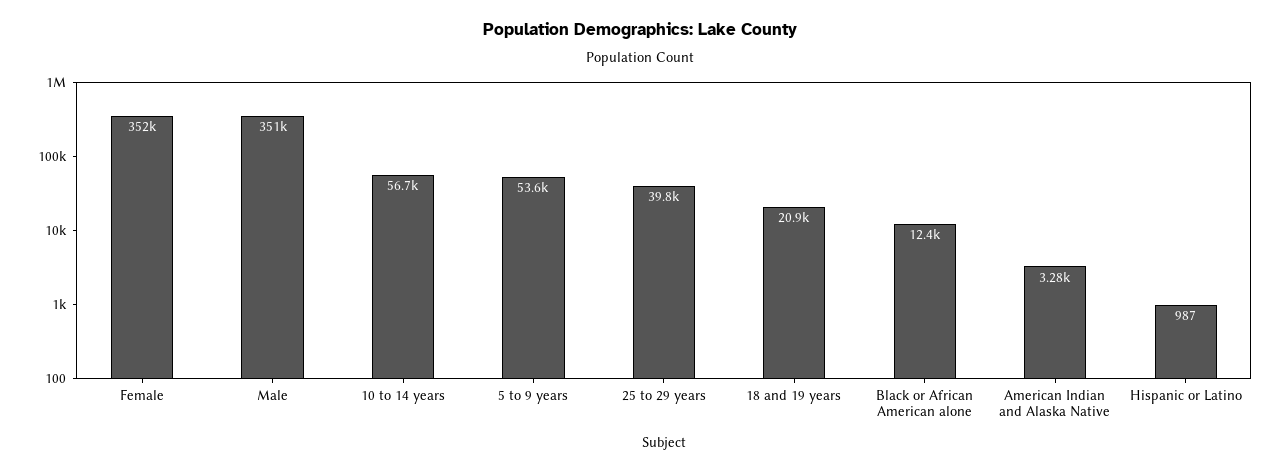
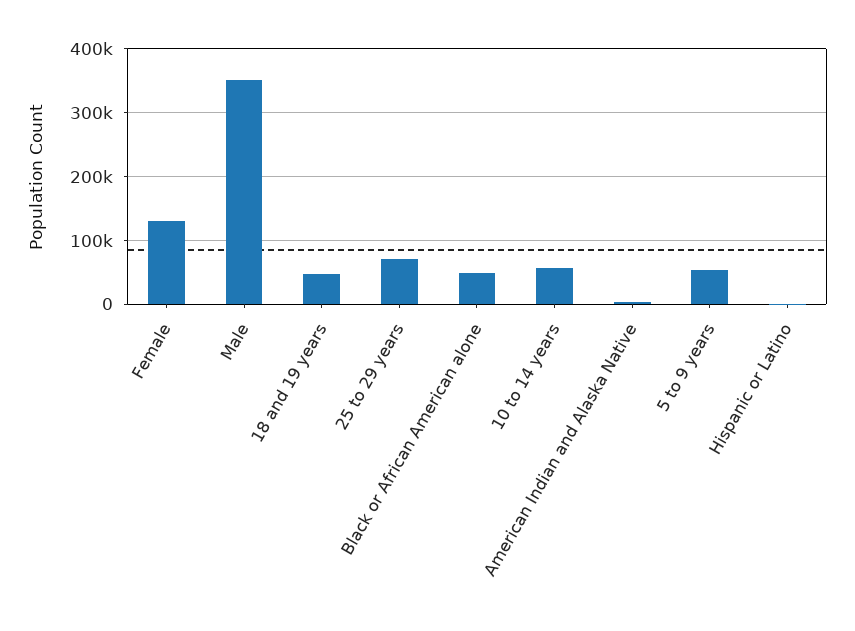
Female: 352000 -> 130000
25 to 29 years: 39800 -> 70000
18 and 19 years: 20900 -> 50000
Black or African American alone: 12400 -> 50000

